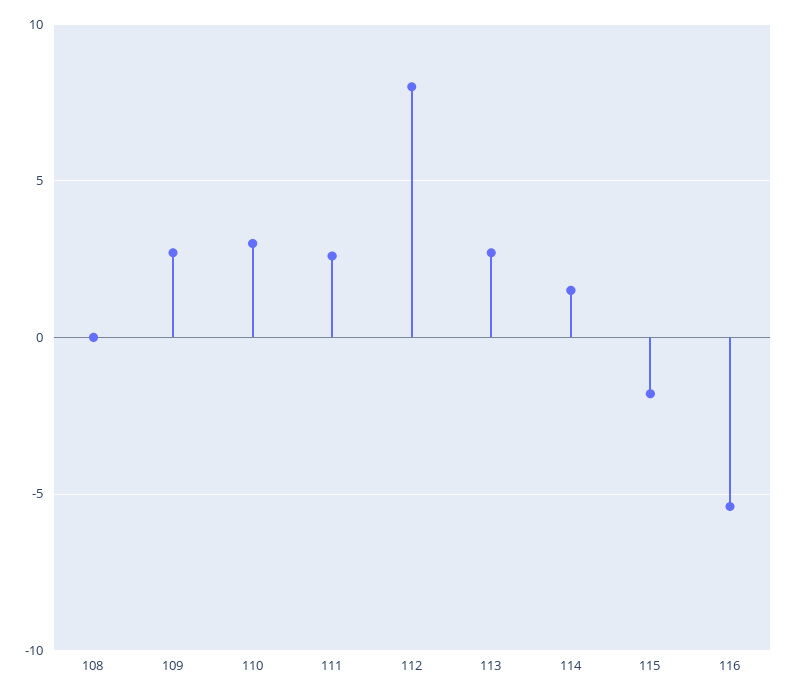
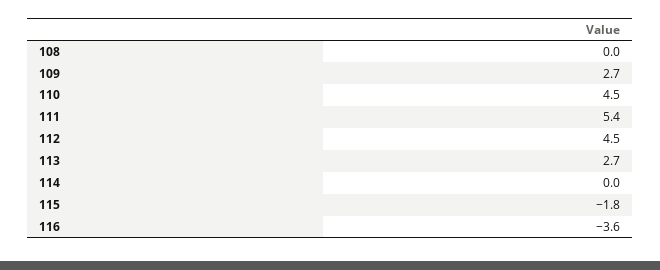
110: 3 -> 4.5
111: 2.5 -> 5.4
112: 8 -> 4.5
114: 1.5 -> 0
116: -5.5 -> -3.6

